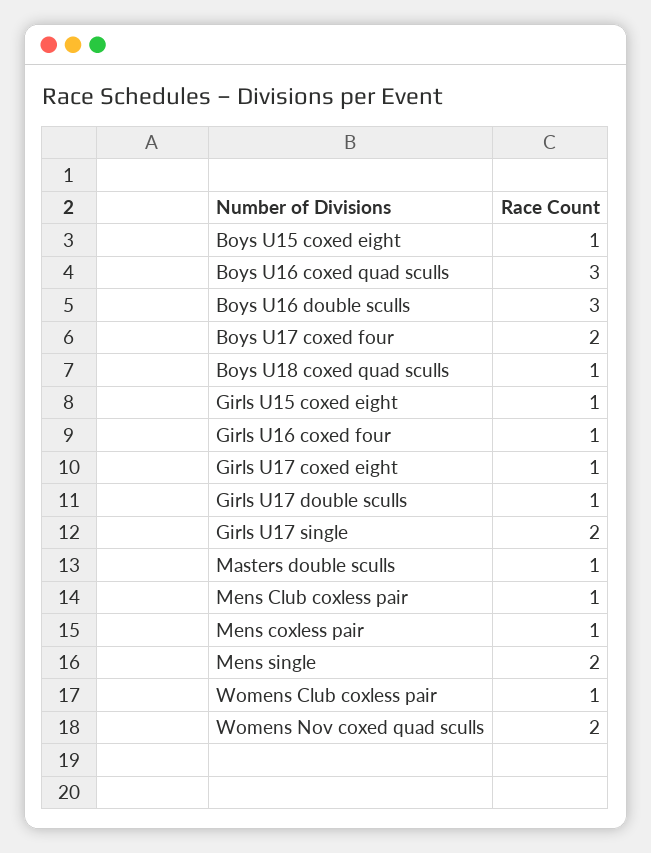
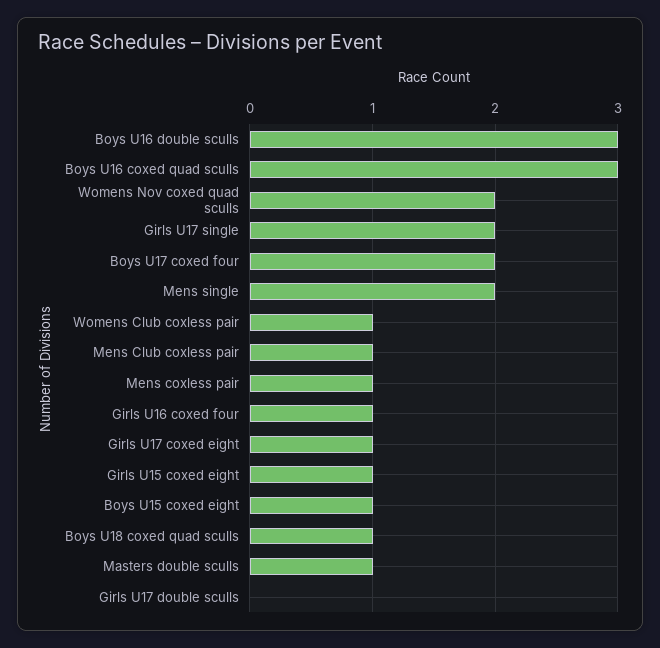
Girls U17 double sculls: 1 -> 0

